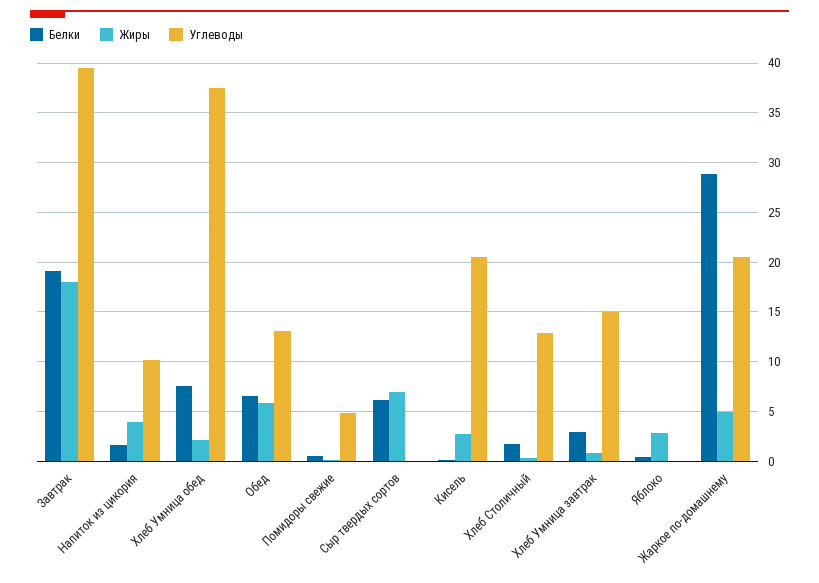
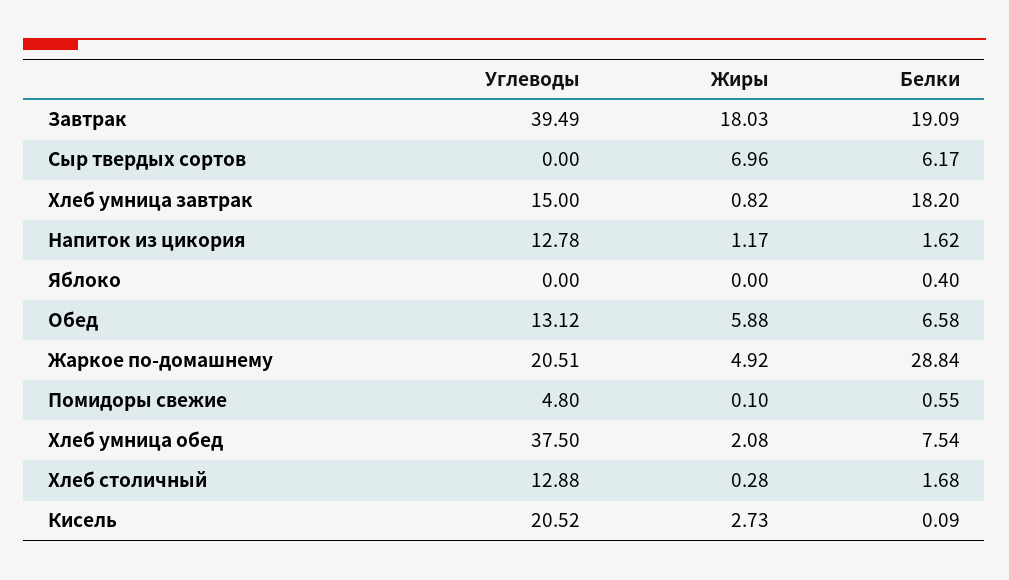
Жиры, Напиток из цикория: 4 -> 1.17
Углеводы, Напиток из цикория: 10 -> 12.78
Белки, Хлеб Умница завтрак: 3 -> 18.2
Жиры, Яблоко: 3 -> 0

